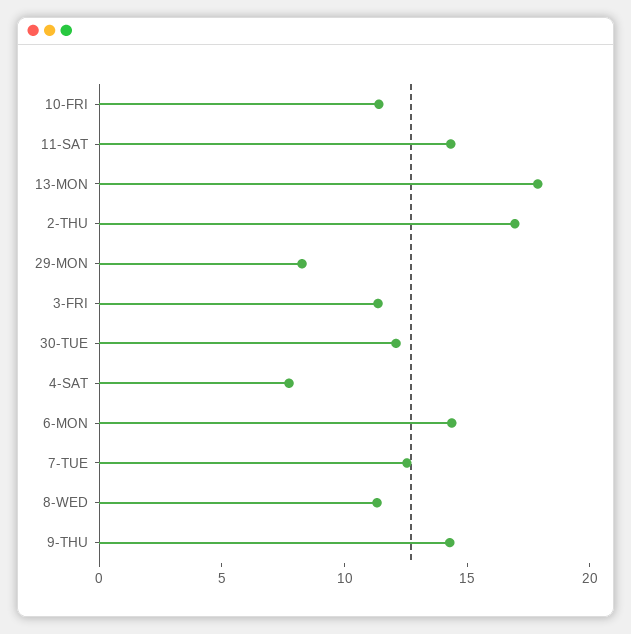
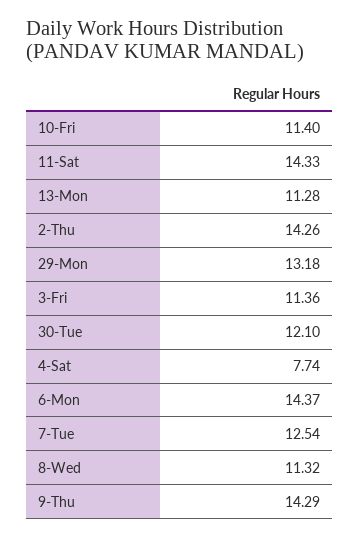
13-MON: 18 -> 11.28
2-THU: 17 -> 14.26
29-MON: 8 -> 13.18

